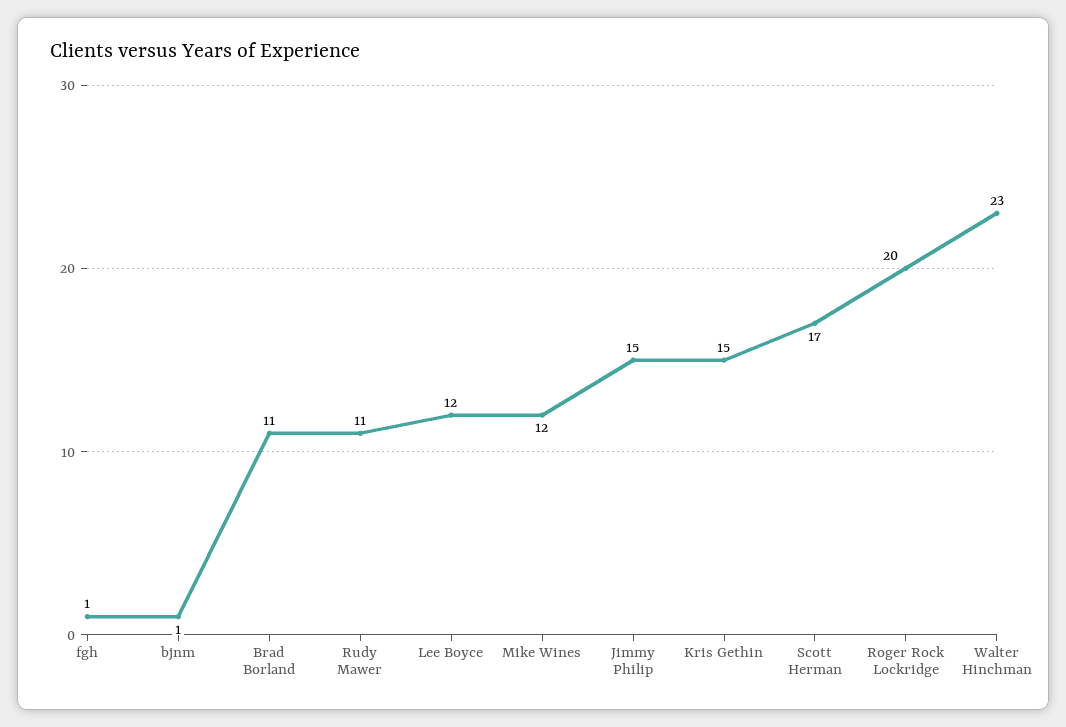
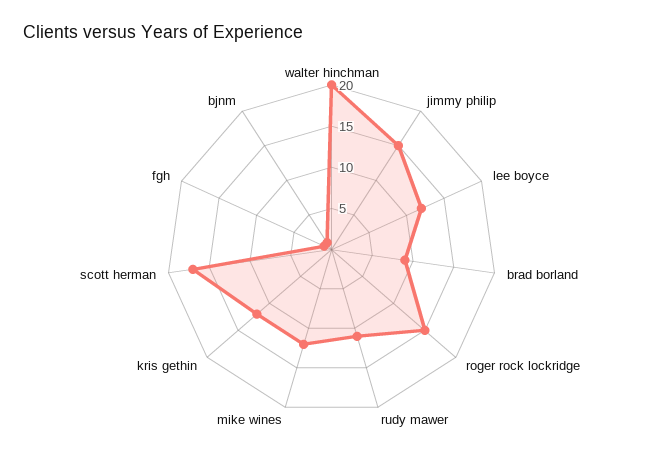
Brad Borland: 11 -> 9
Kris Gethin: 15 -> 12
Roger Rock Lockridge: 20 -> 15
Walter Hinchman: 23 -> 20

